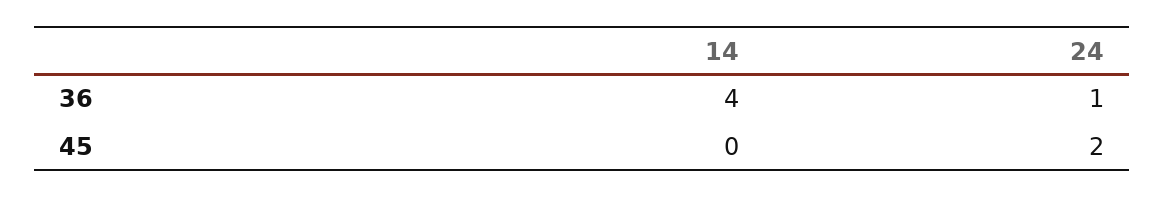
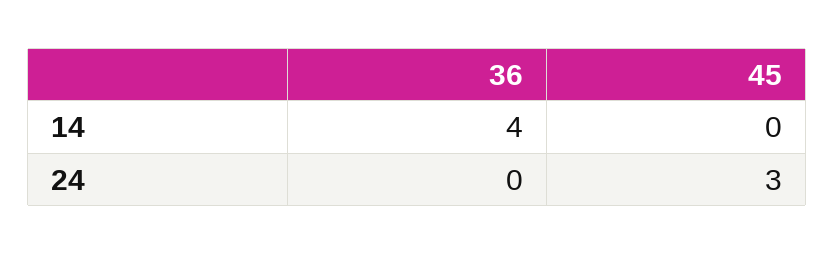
24, 36: 1 -> 0
24, 45: 2 -> 3

